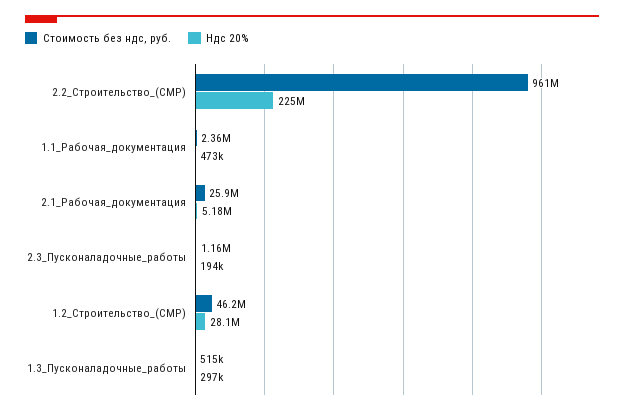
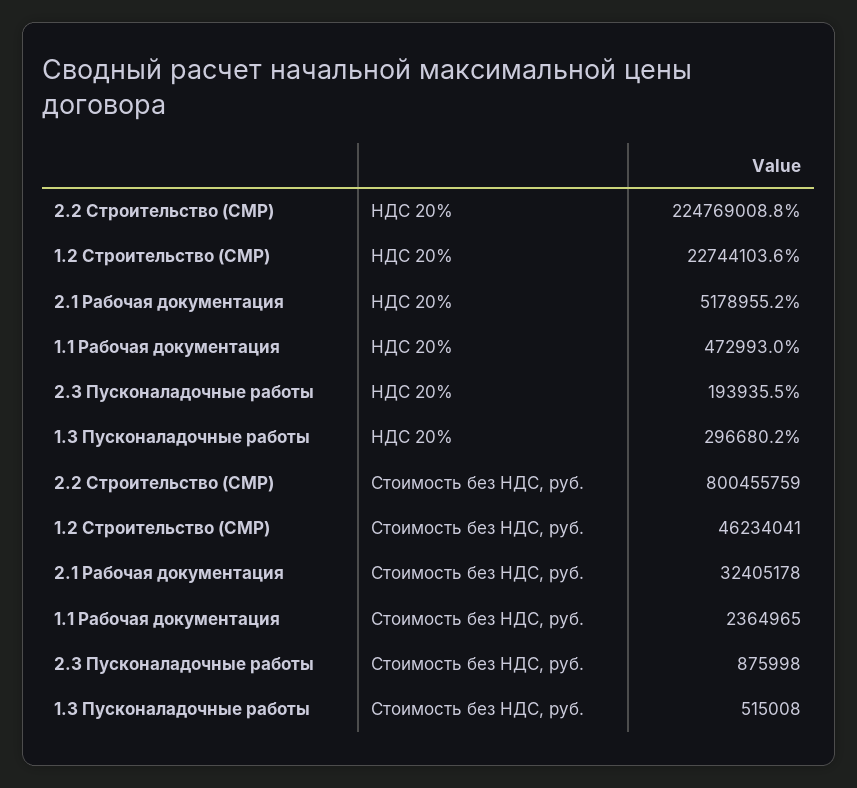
Стоимость без ндс, руб., 2.2_Строительство_(СМР): 961000000 -> 800455759
Стоимость без ндс, руб., 2.1_Рабочая_документация: 25900000 -> 32405178
Стоимость без ндс, руб., 2.3_Пусконаладочные_работы: 1160000 -> 875998
Ндс 20%, 1.2_Строительство_(СМР): 28100000 -> 22744103.6

